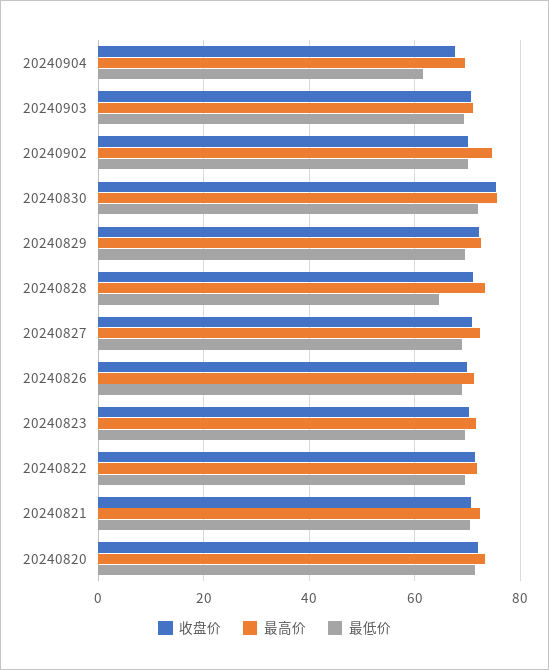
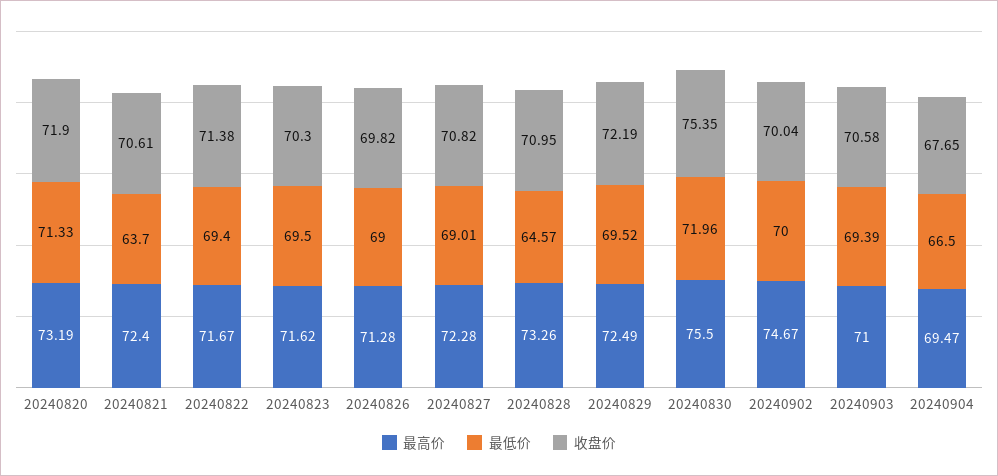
最低价, 20240904: 62 -> 66.5
最低价, 20240821: 70 -> 63.7

